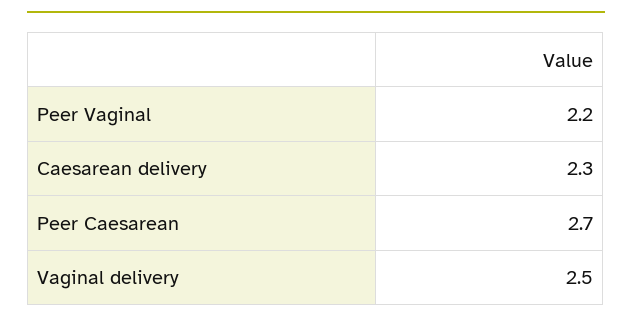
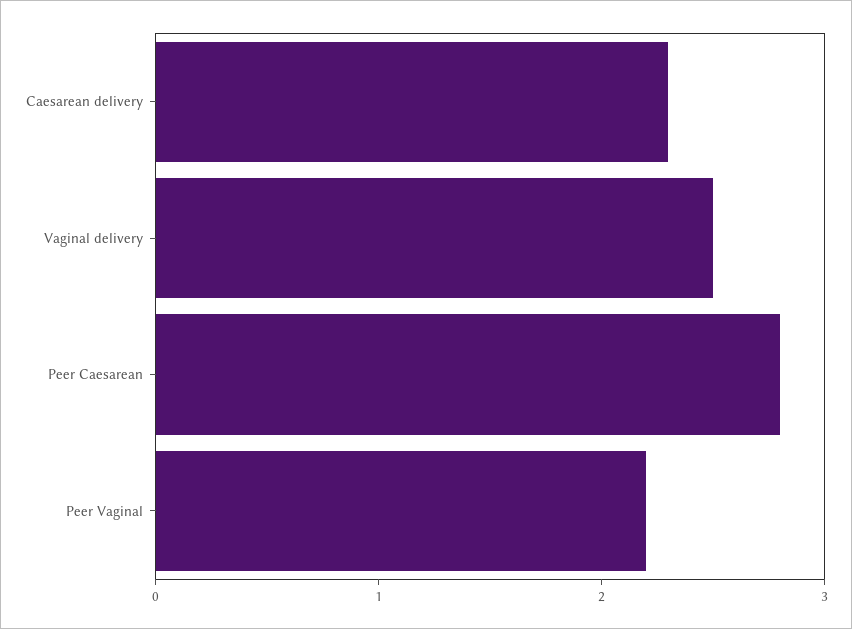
Peer Caesarean: 2.7 -> 2.8

